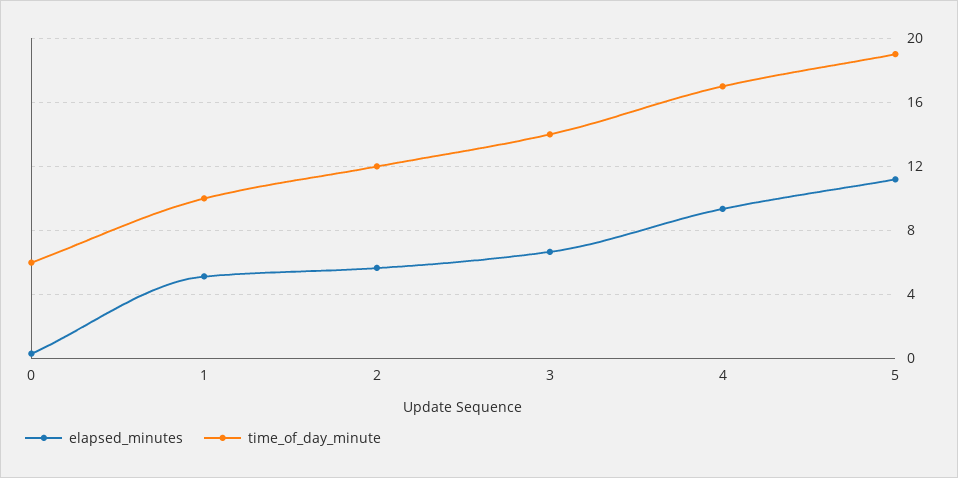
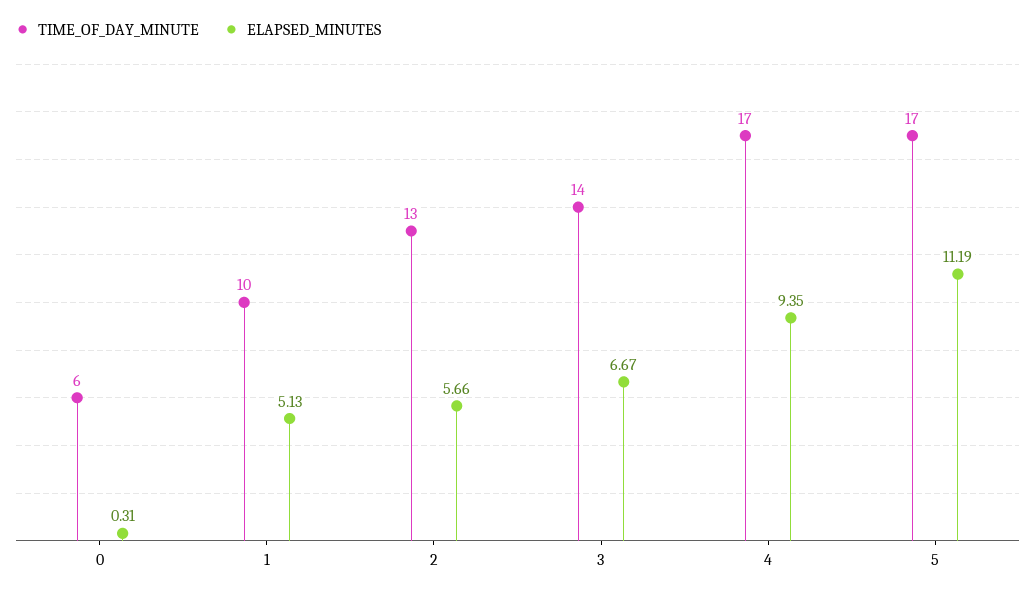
time_of_day_minute, 2: 12 -> 13
time_of_day_minute, 5: 19 -> 17

